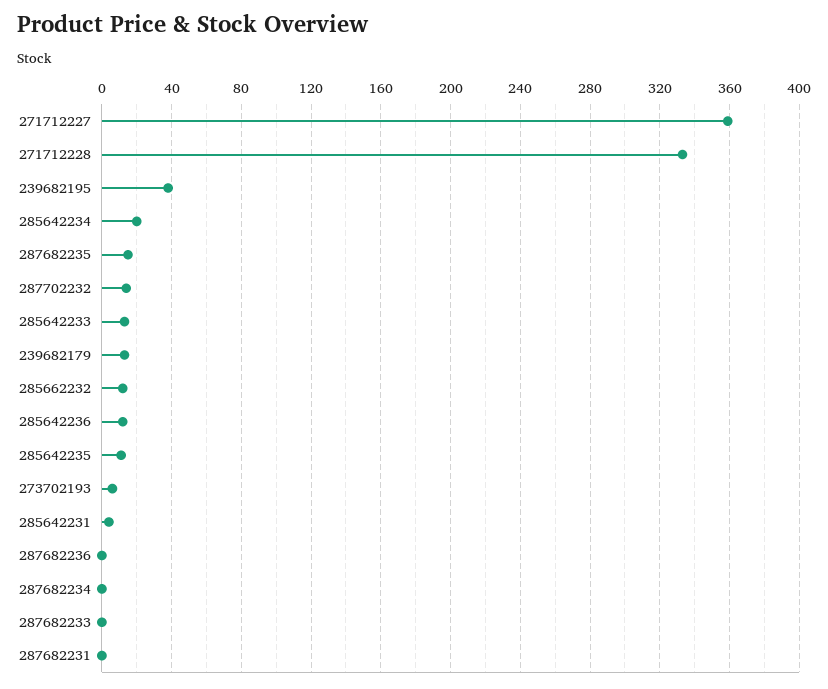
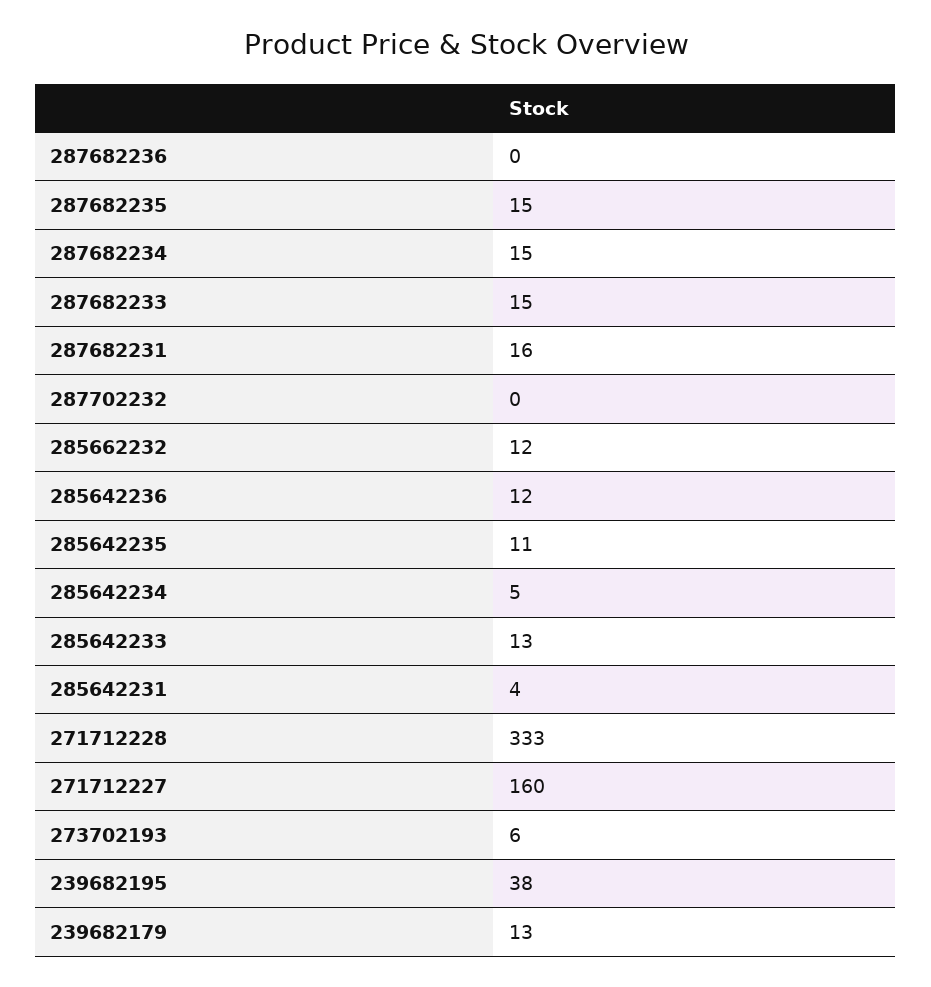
271712227: 360 -> 160
285642234: 20 -> 5
287702232: 15 -> 0
287682234: 0 -> 15
287682233: 0 -> 15
287682231: 0 -> 16

